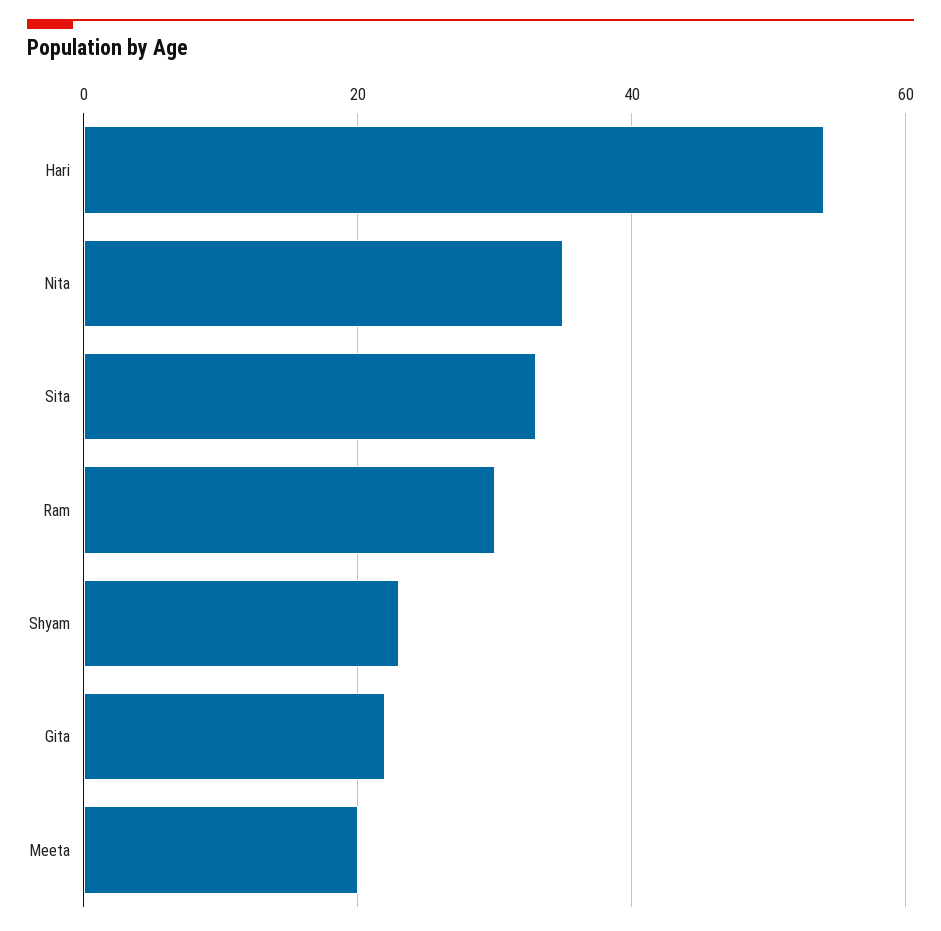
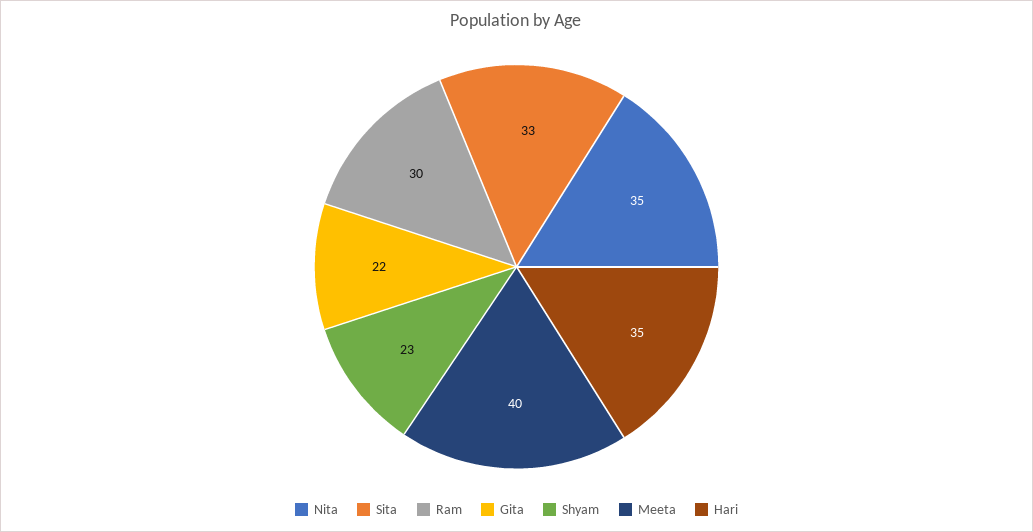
Hari: 55 -> 35
Meeta: 20 -> 40

